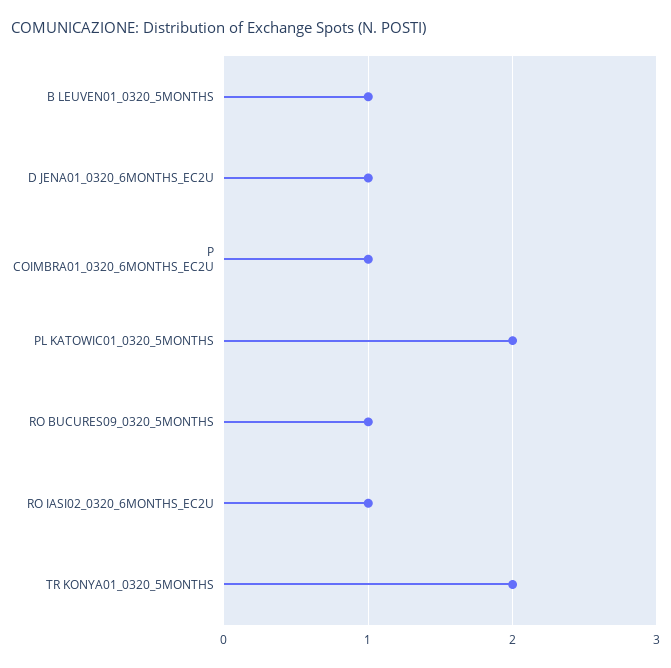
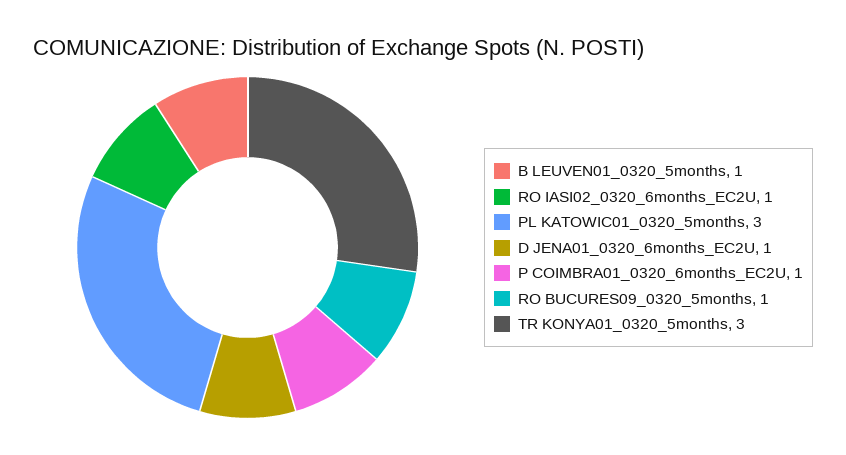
PL KATOWIC01_0320_5MONTHS: 2 -> 3
TR KONYA01_0320_5MONTHS: 2 -> 3

